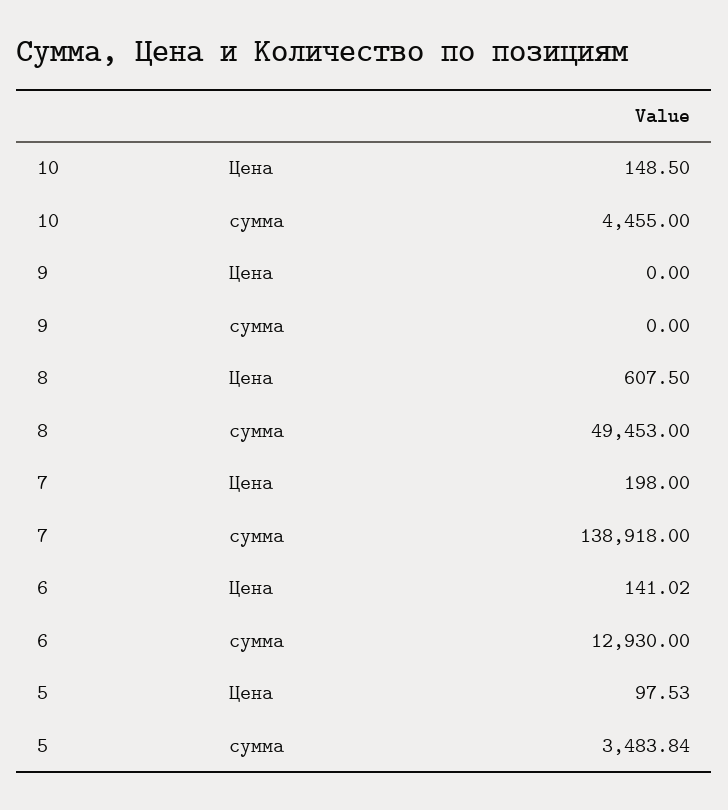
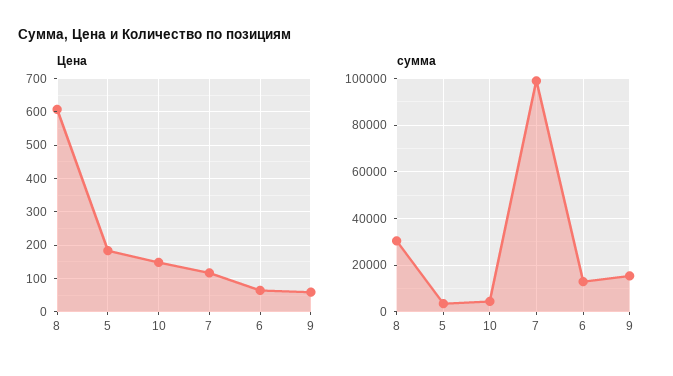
Цена, 9: 0 -> 60
сумма, 9: 0 -> 15000
сумма, 8: 49453 -> 30000
Цена, 7: 198 -> 120
сумма, 7: 138918 -> 100000
Цена, 6: 141.02 -> 60
Цена, 5: 97.53 -> 180

